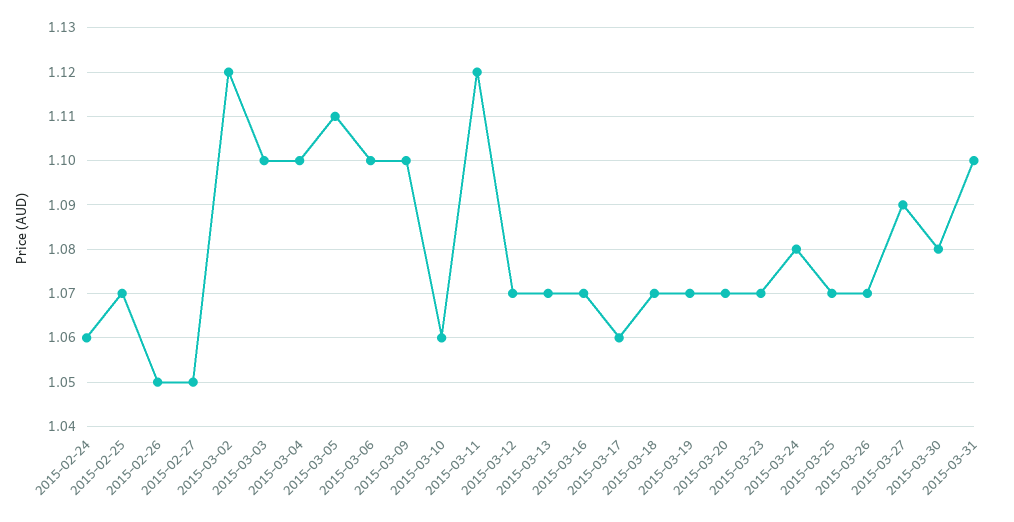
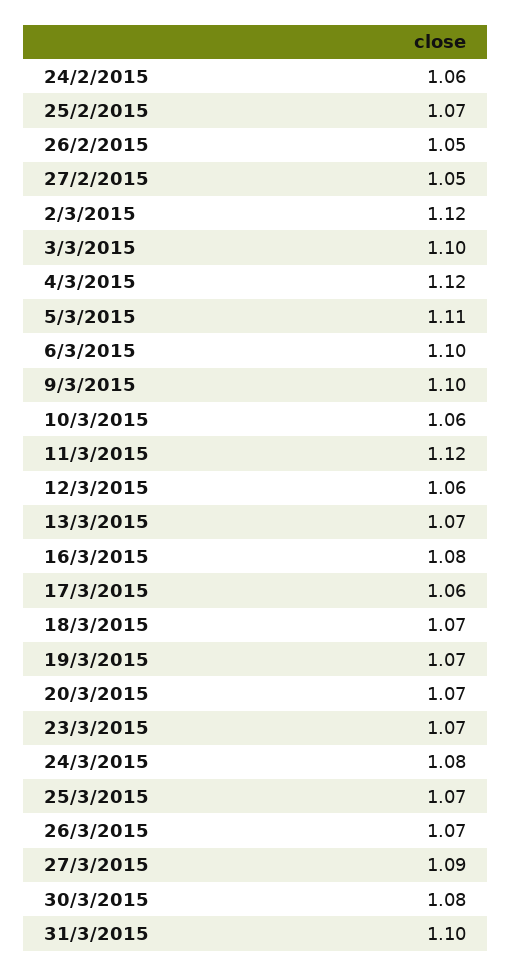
2015-03-04: 1.1 -> 1.12
2015-03-12: 1.07 -> 1.06
2015-03-16: 1.07 -> 1.08

